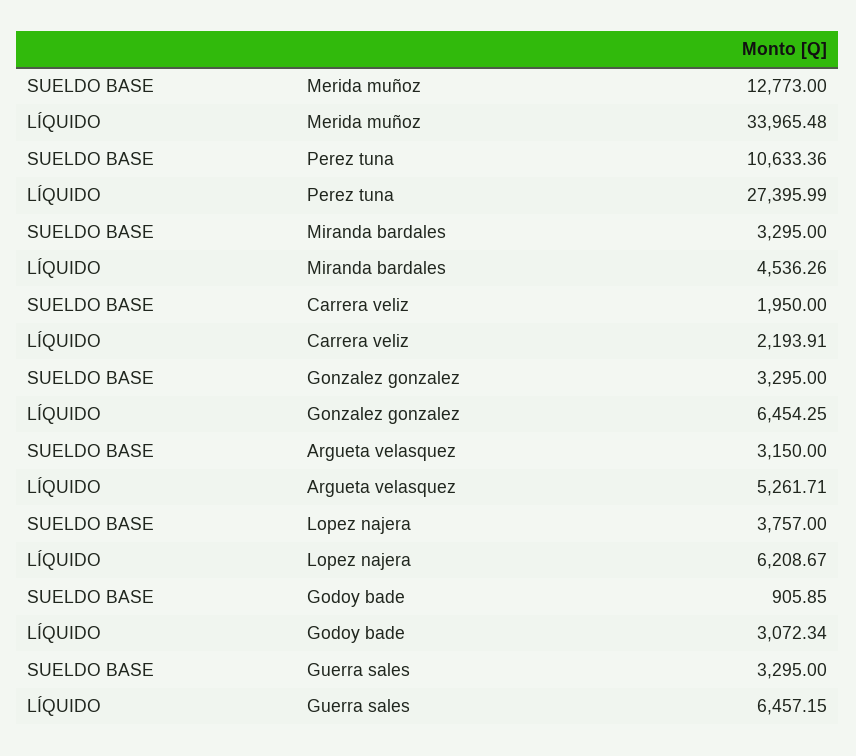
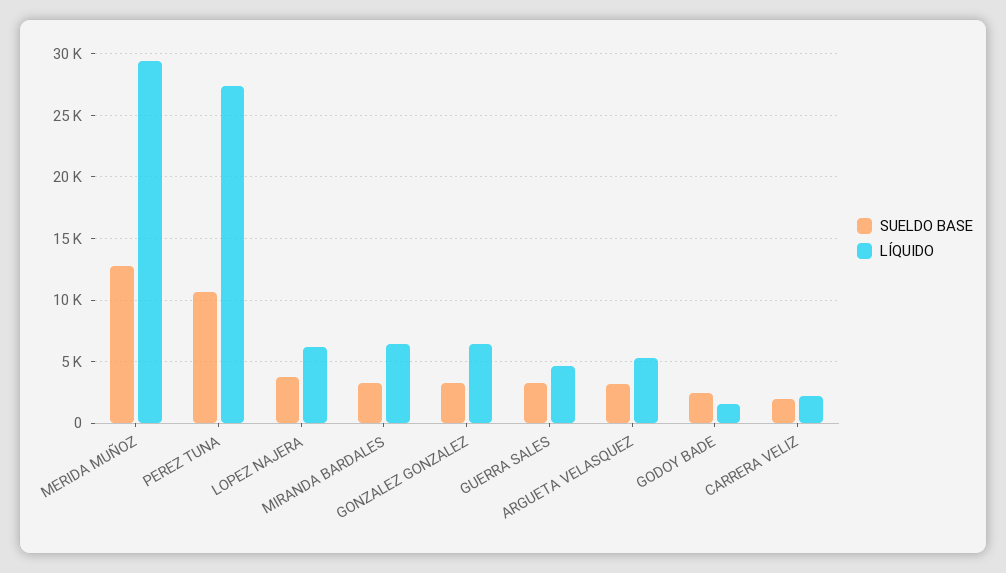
LÍQUIDO, Merida muñoz: 33965.48 -> 29500
LÍQUIDO, Miranda bardales: 4536.26 -> 6500
SUELDO BASE, Godoy bade: 905.85 -> 2500
LÍQUIDO, Godoy bade: 3072.34 -> 1500
LÍQUIDO, Guerra sales: 6457.15 -> 4500

